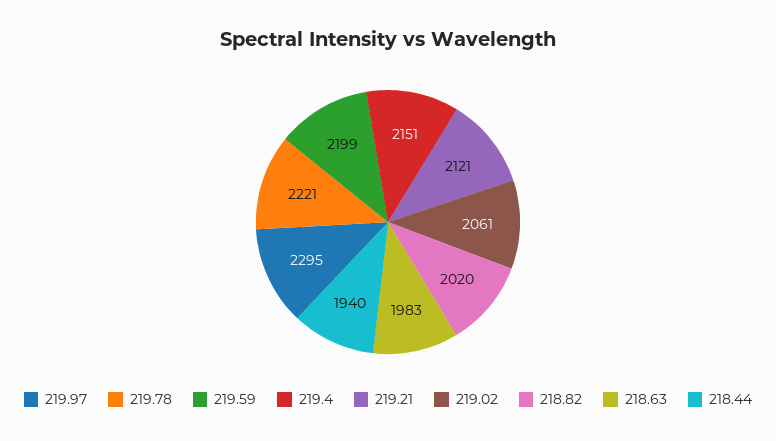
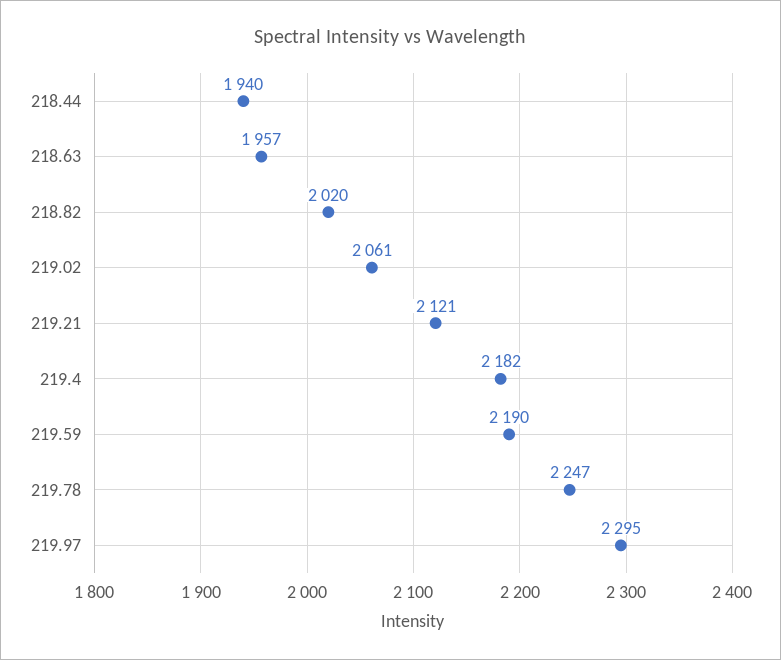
219.78: 2221 -> 2247
219.59: 2199 -> 2190
219.4: 2151 -> 2182
218.63: 1983 -> 1957

